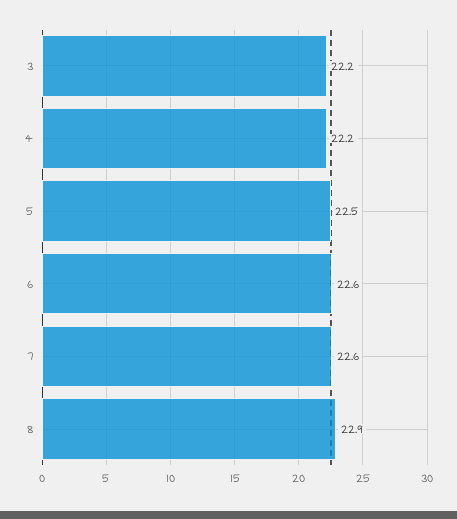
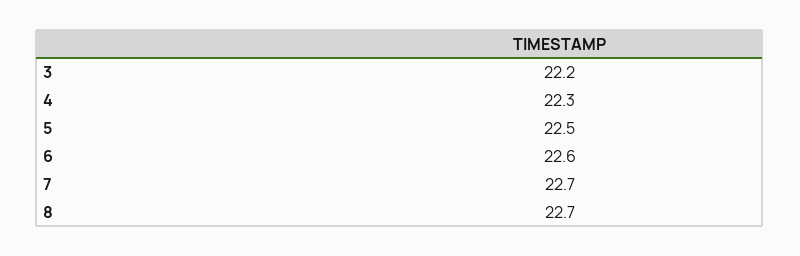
4: 22.2 -> 22.3
7: 22.6 -> 22.7
8: 22.9 -> 22.7

